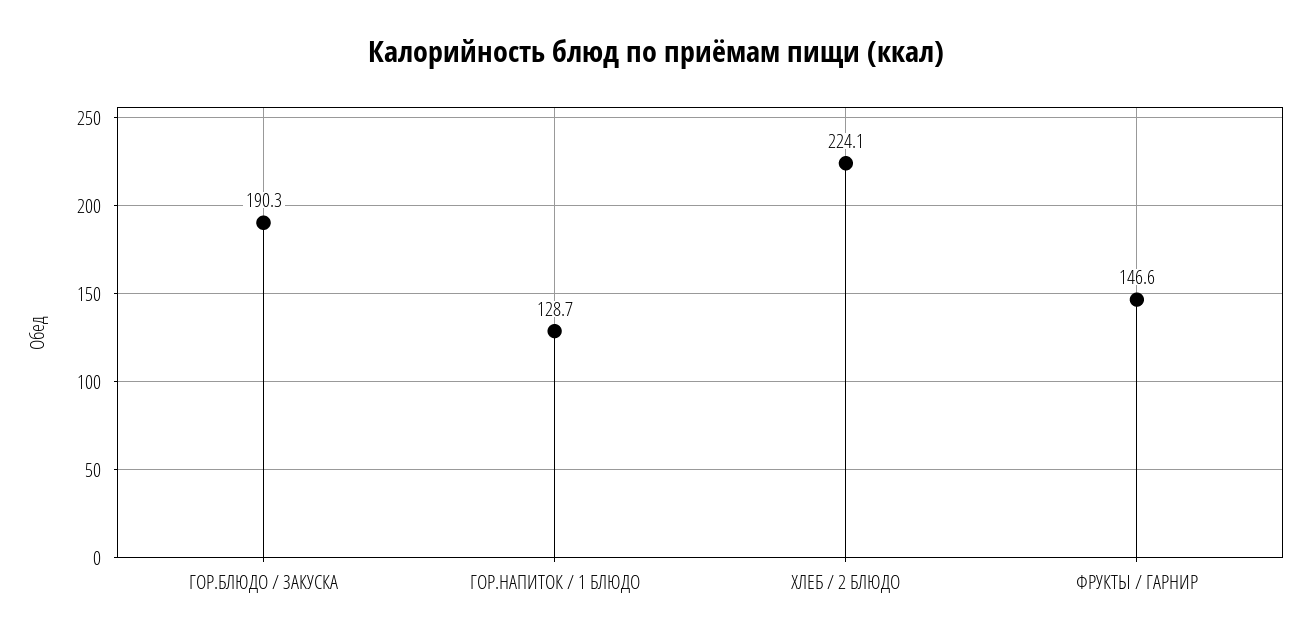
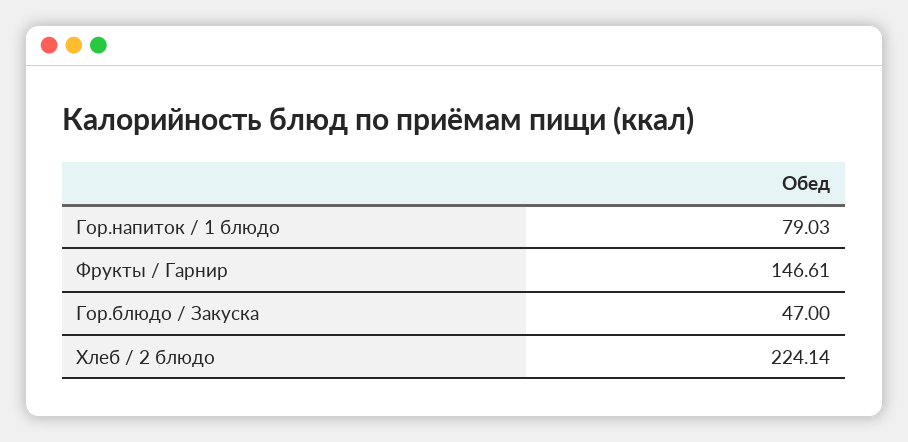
ГОР.БЛЮДО / ЗАКУСКА: 190.3 -> 47
ГОР.НАПИТОК / 1 БЛЮДО: 128.7 -> 79.03

